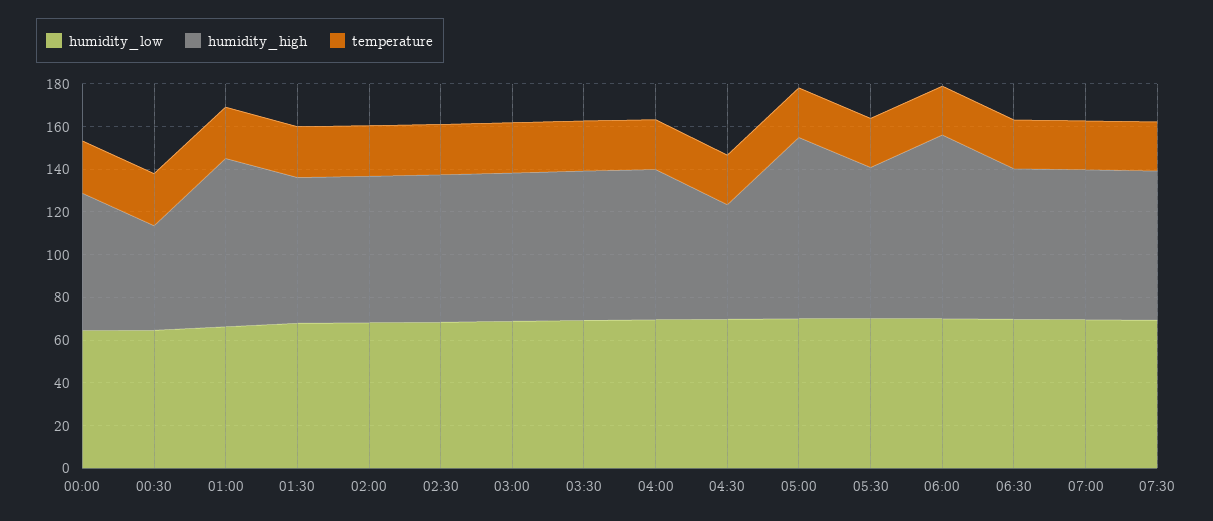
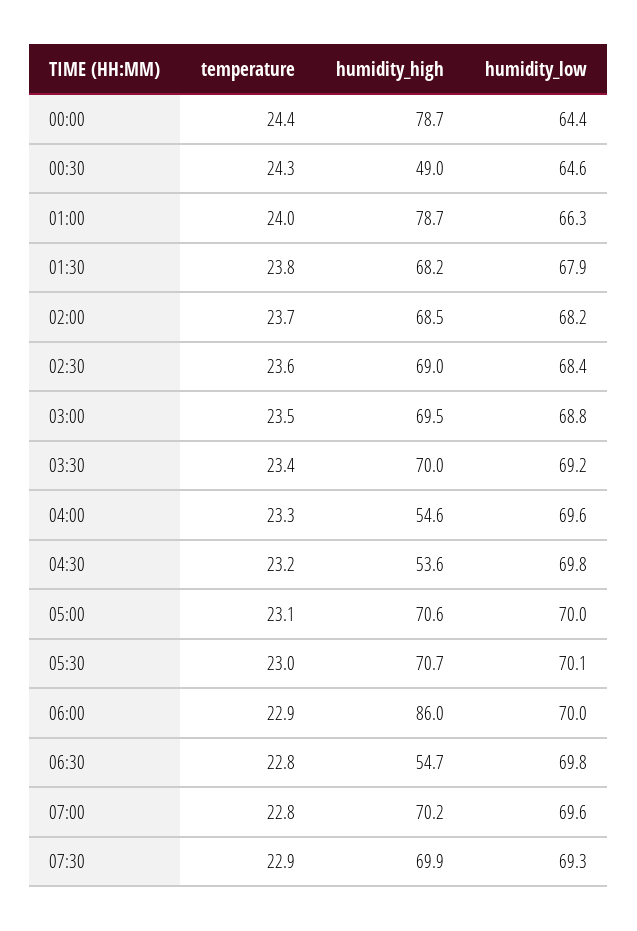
humidity_high, 00:00: 65 -> 78.7
humidity_high, 04:00: 70 -> 54.6
humidity_high, 05:00: 85 -> 70.6
humidity_high, 06:30: 70 -> 54.7

